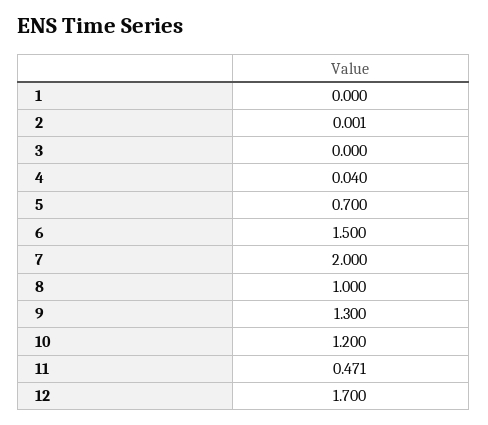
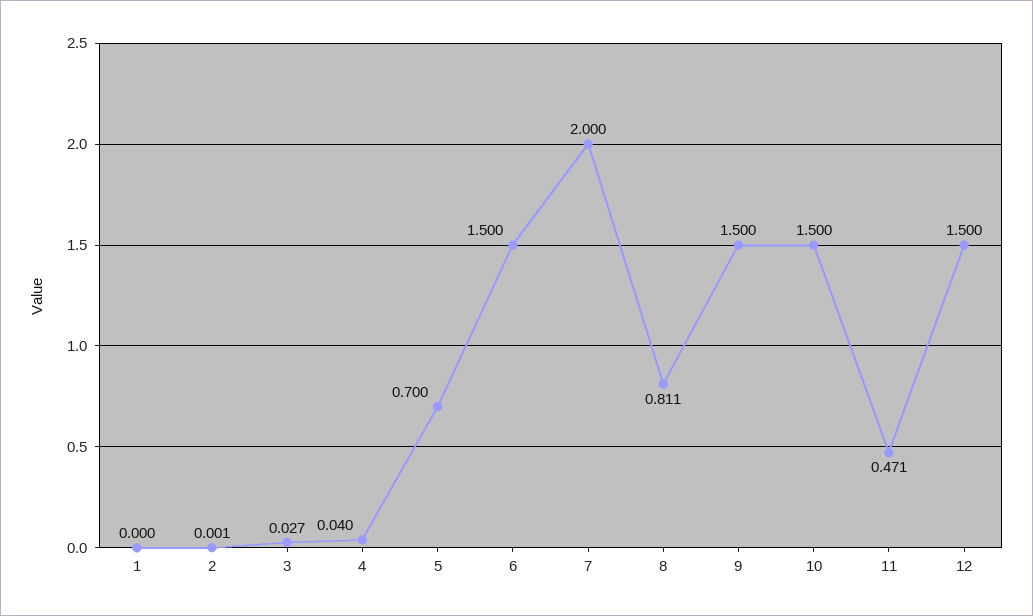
3: 0 -> 0.027
8: 1 -> 0.811
9: 1.3 -> 1.5
10: 1.2 -> 1.5
12: 1.7 -> 1.5

